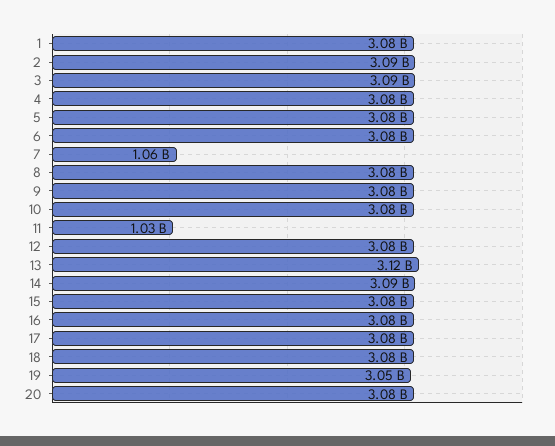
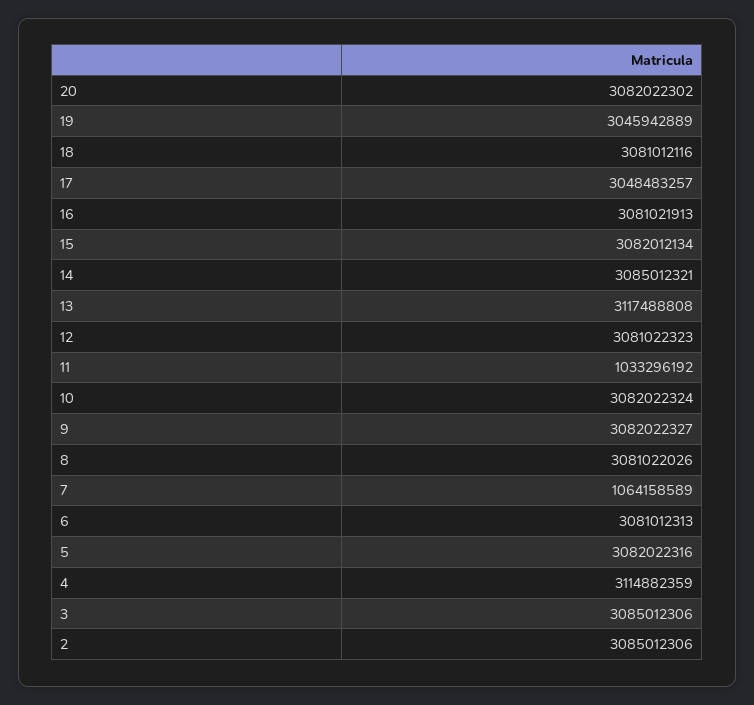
1: 3080000000 -> none
4: 3080000000 -> 3114882359
17: 3080000000 -> 3048483257

